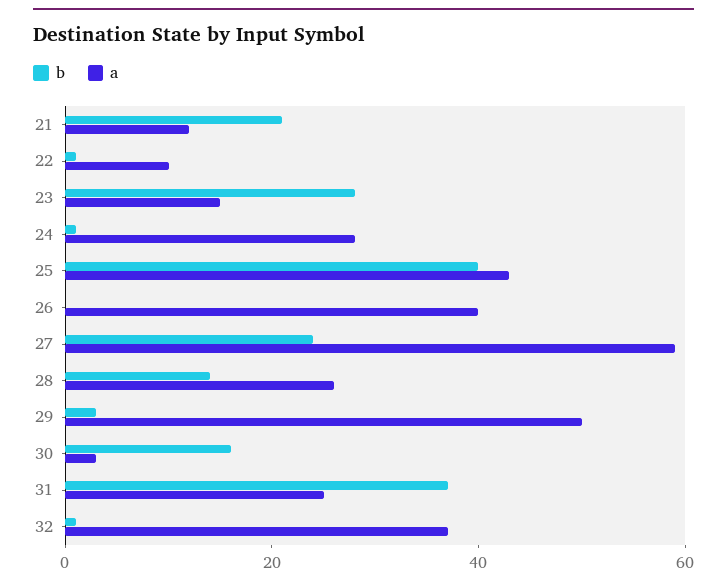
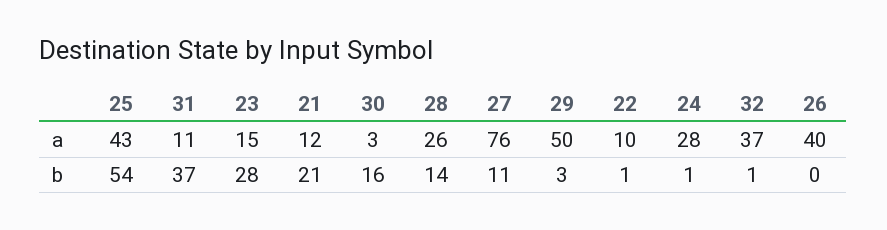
b, 25: 40 -> 54
b, 27: 25 -> 11
a, 27: 60 -> 76
a, 31: 25 -> 11

